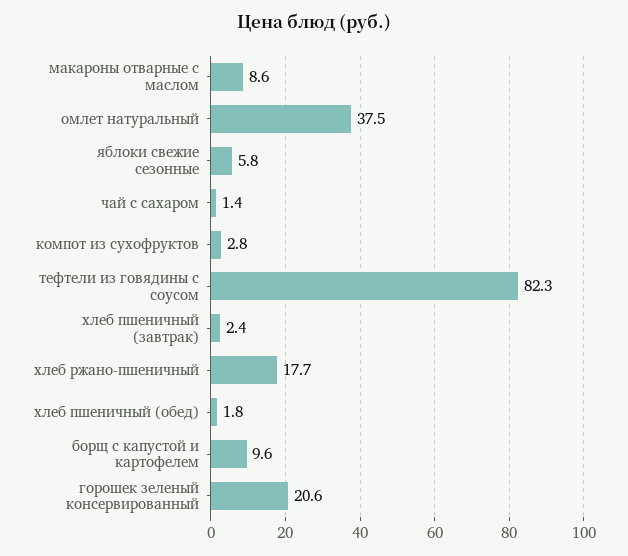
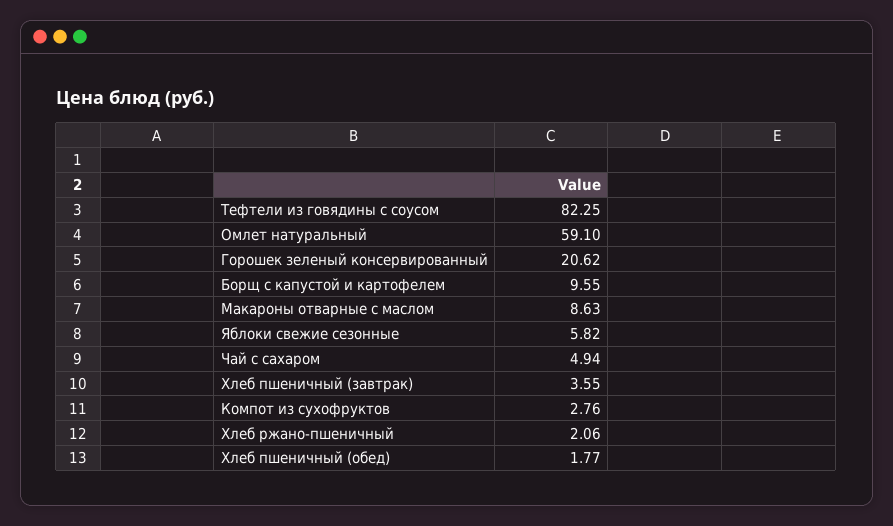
омлет натуральный: 37.5 -> 59.1
чай с сахаром: 1.4 -> 4.94
хлеб пшеничный (завтрак): 2.4 -> 3.55
хлеб ржано-пшеничный: 17.7 -> 2.06

